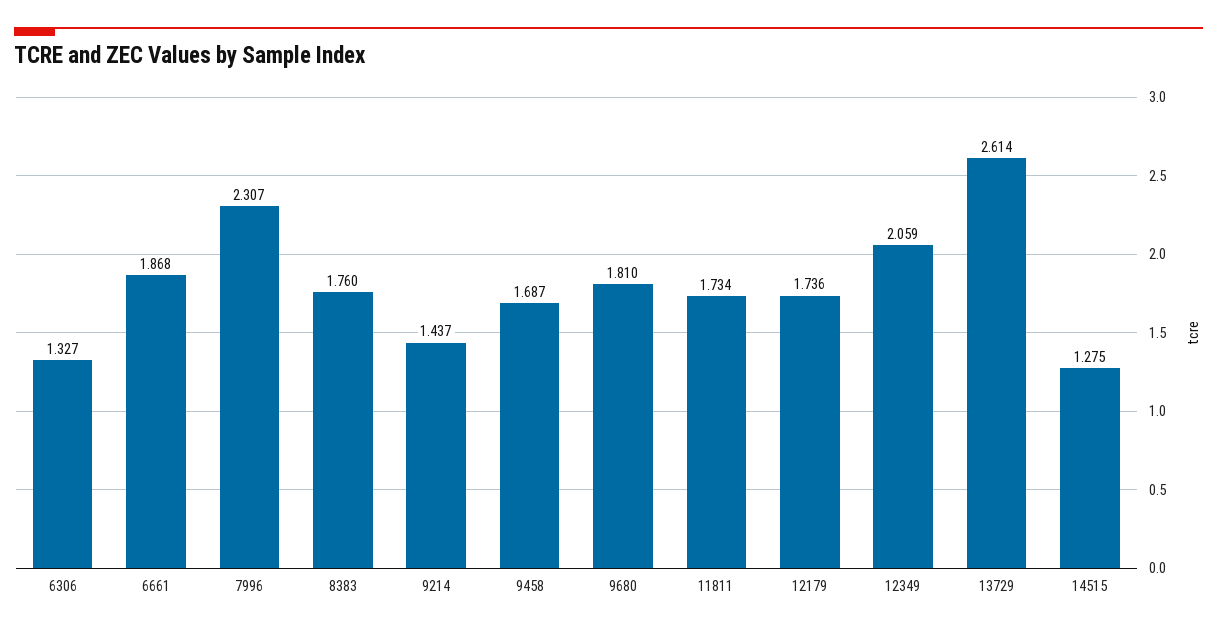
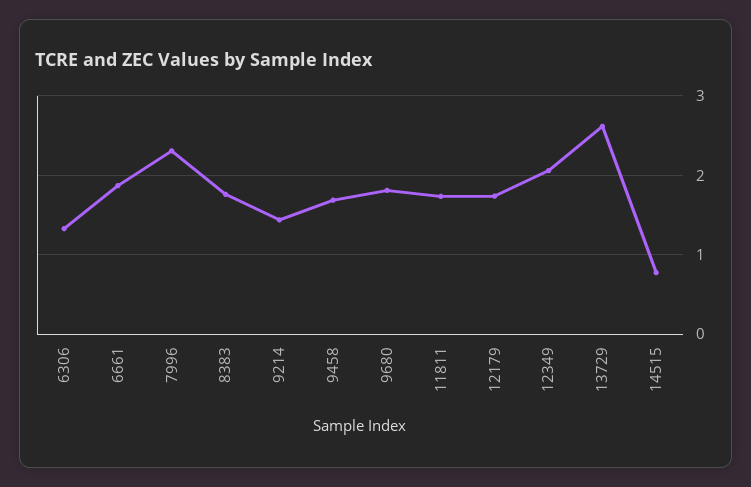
14515: 1.275 -> 0.8

